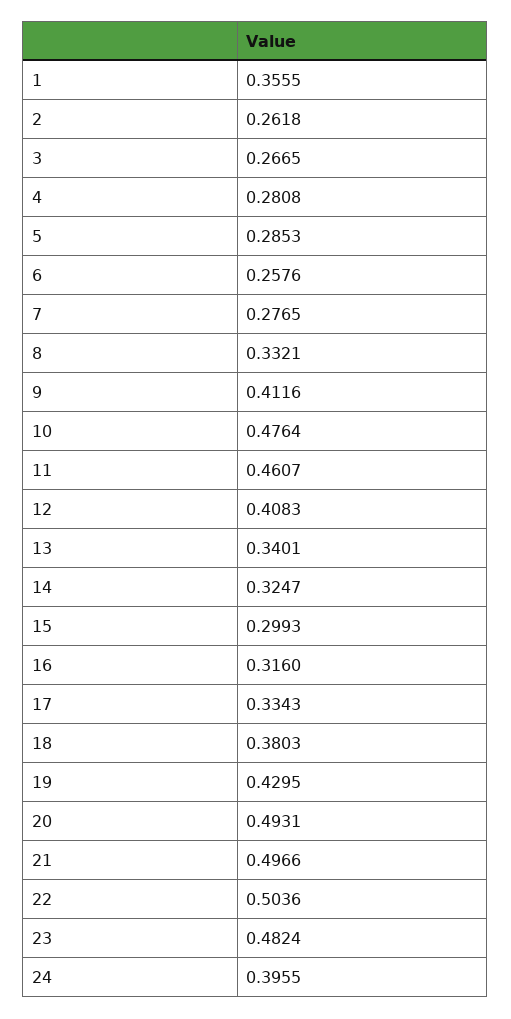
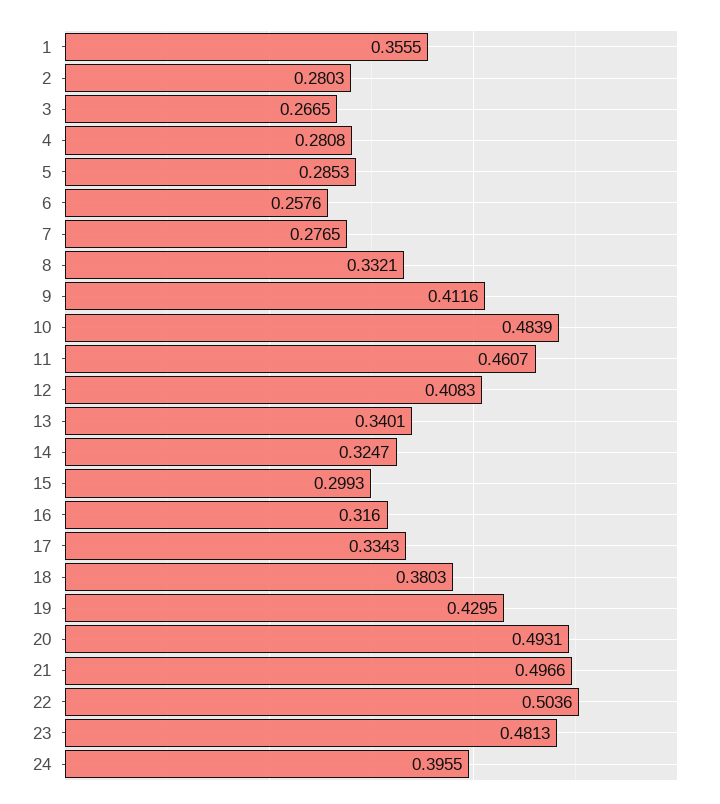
2: 0.2618 -> 0.2803
10: 0.4764 -> 0.4839
23: 0.4824 -> 0.4813

